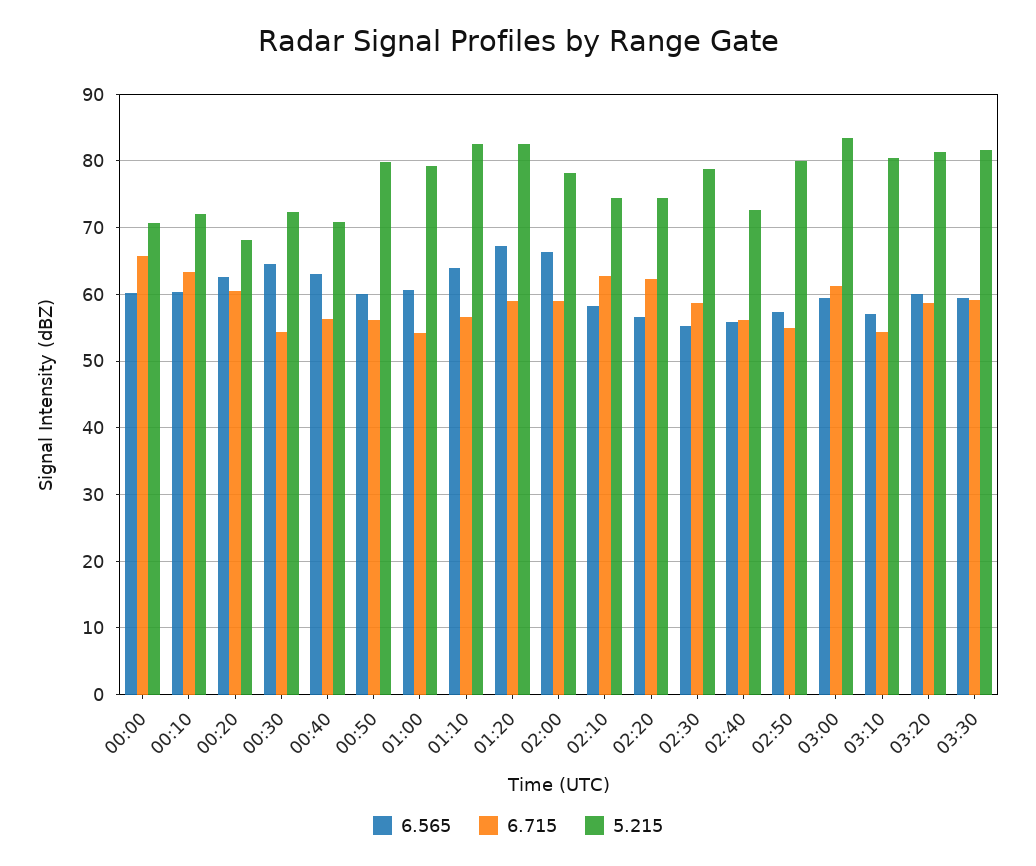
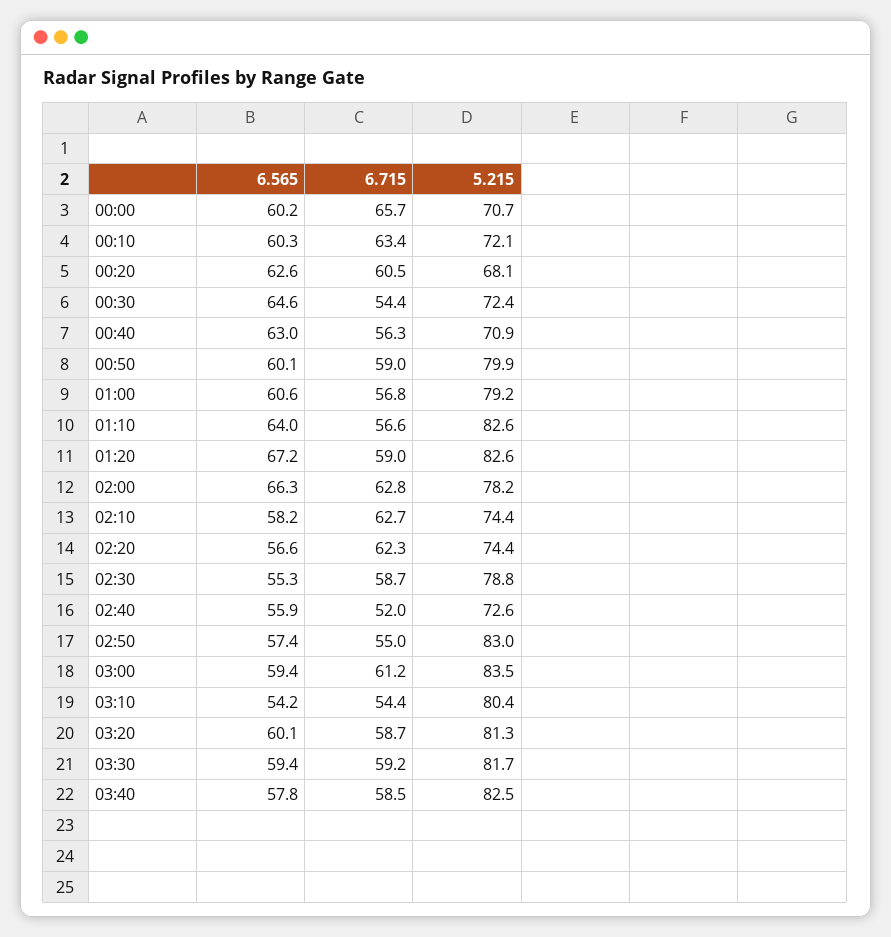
6.715, 00:50: 56 -> 59
6.715, 01:00: 54 -> 56.8
6.715, 02:00: 59 -> 62.8
6.715, 02:40: 56 -> 52
5.215, 02:50: 80 -> 83
6.565, 03:10: 57 -> 54.2
6.565, 03:40: none -> 57.8
6.715, 03:40: none -> 58.5
5.215, 03:40: none -> 82.5

